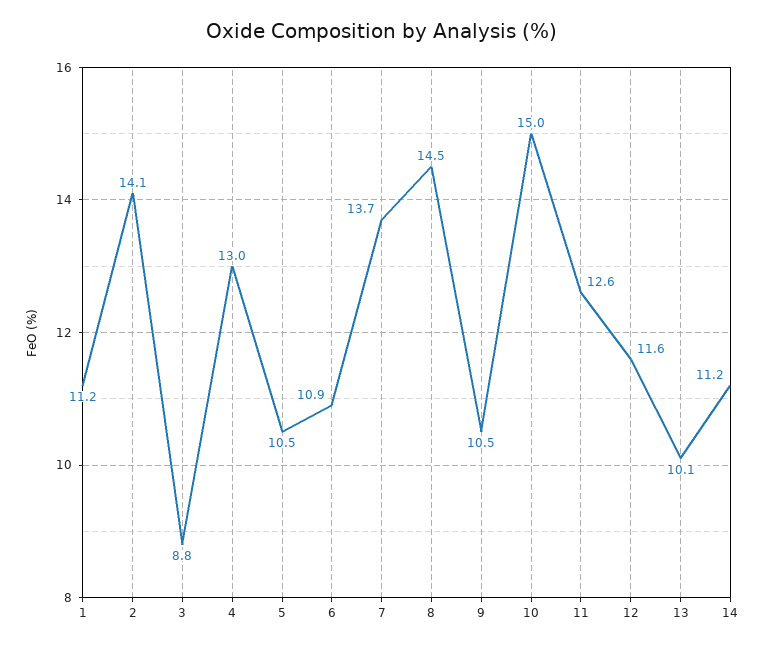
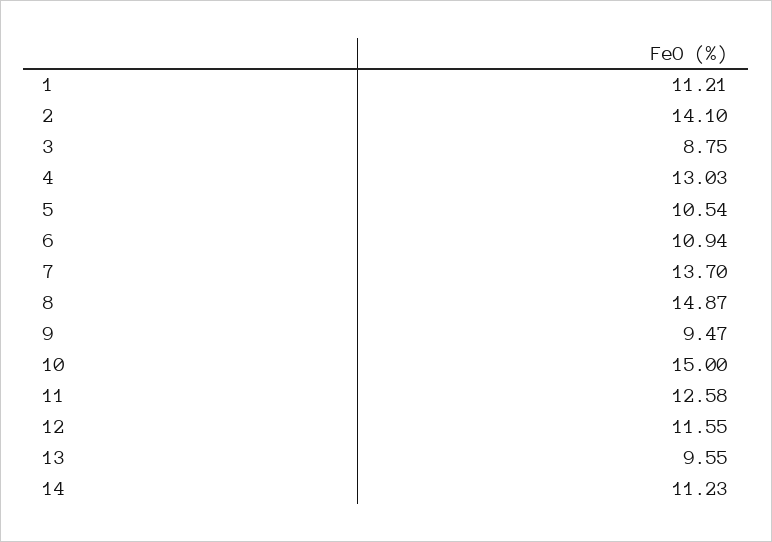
8: 14.5 -> 14.87
9: 10.5 -> 9.47
13: 10.1 -> 9.55

